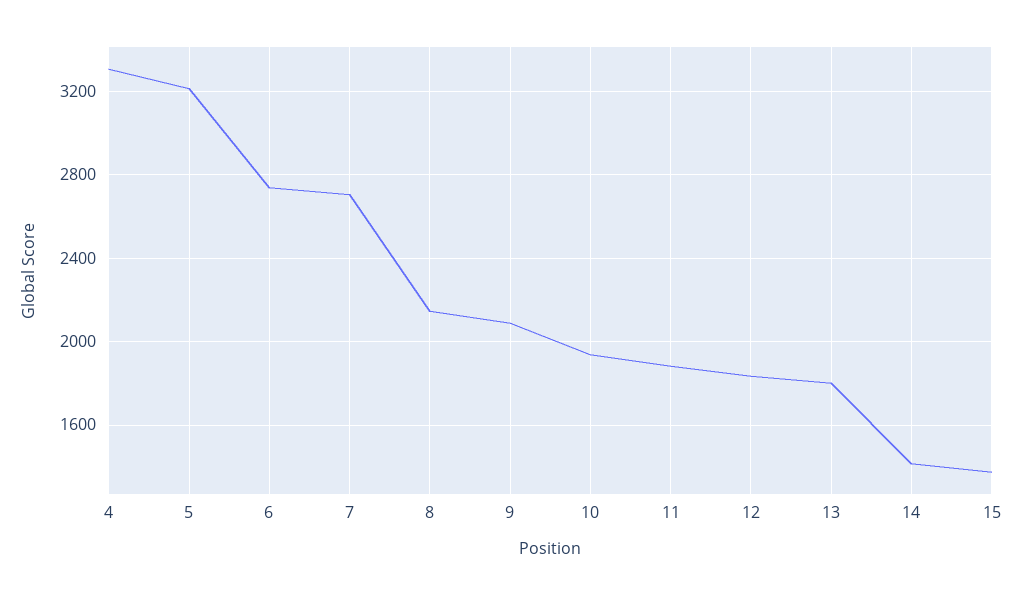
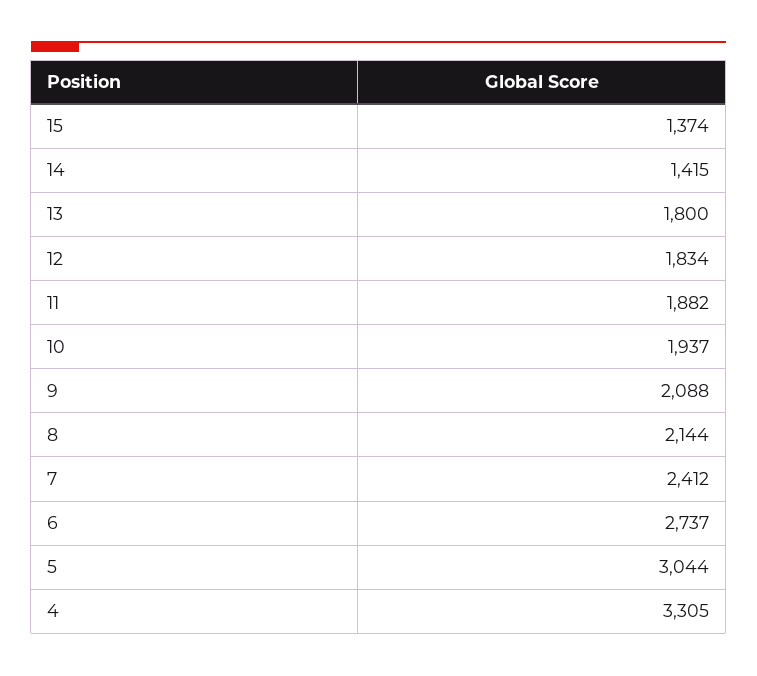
5: 3200 -> 3044
7: 2700 -> 2412

